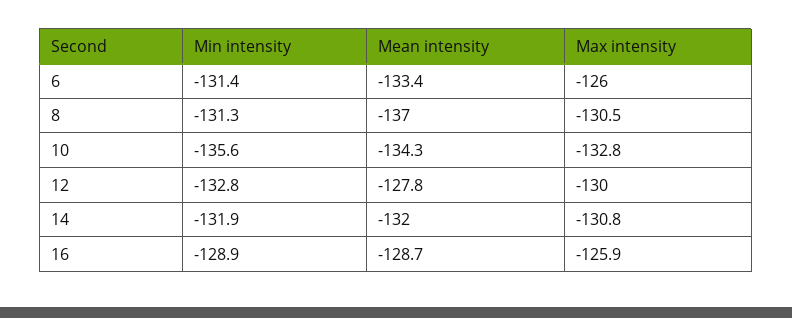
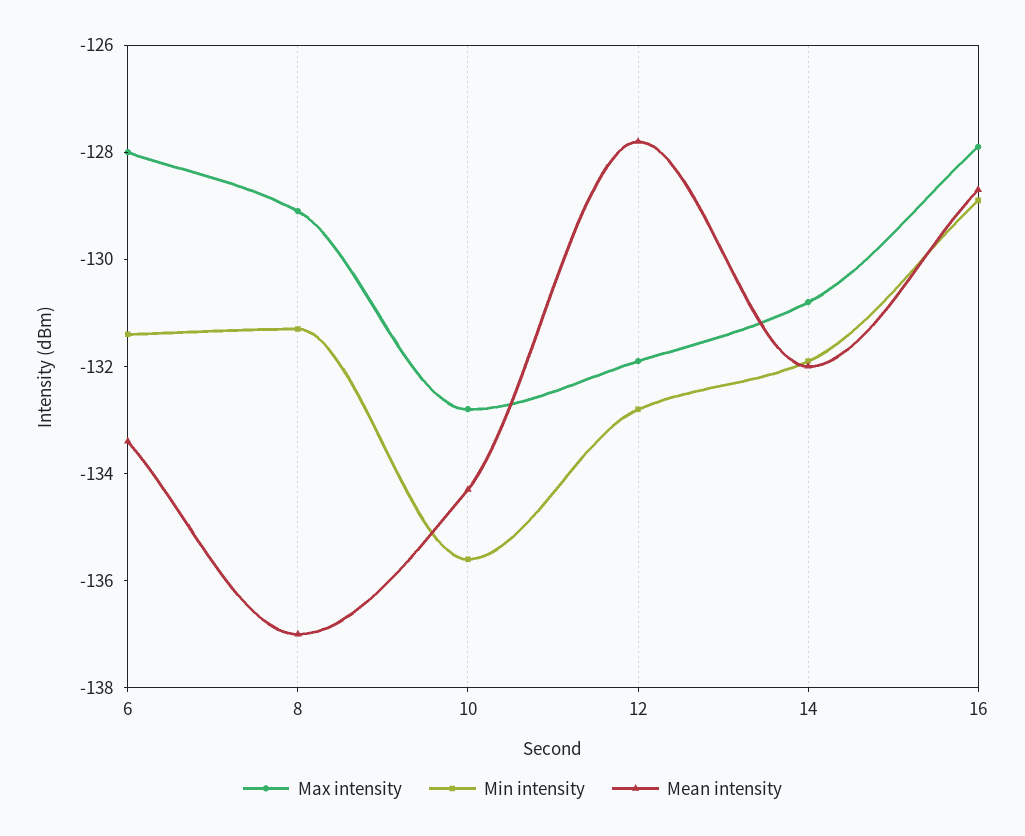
Max intensity, 6: -126 -> -128
Max intensity, 8: -130.5 -> -129
Max intensity, 12: -130 -> -132
Max intensity, 16: -125.9 -> -128

